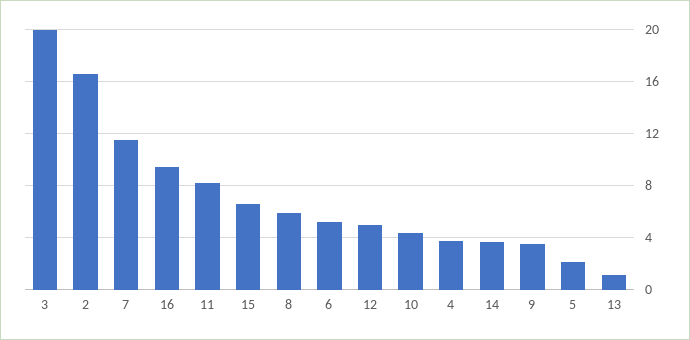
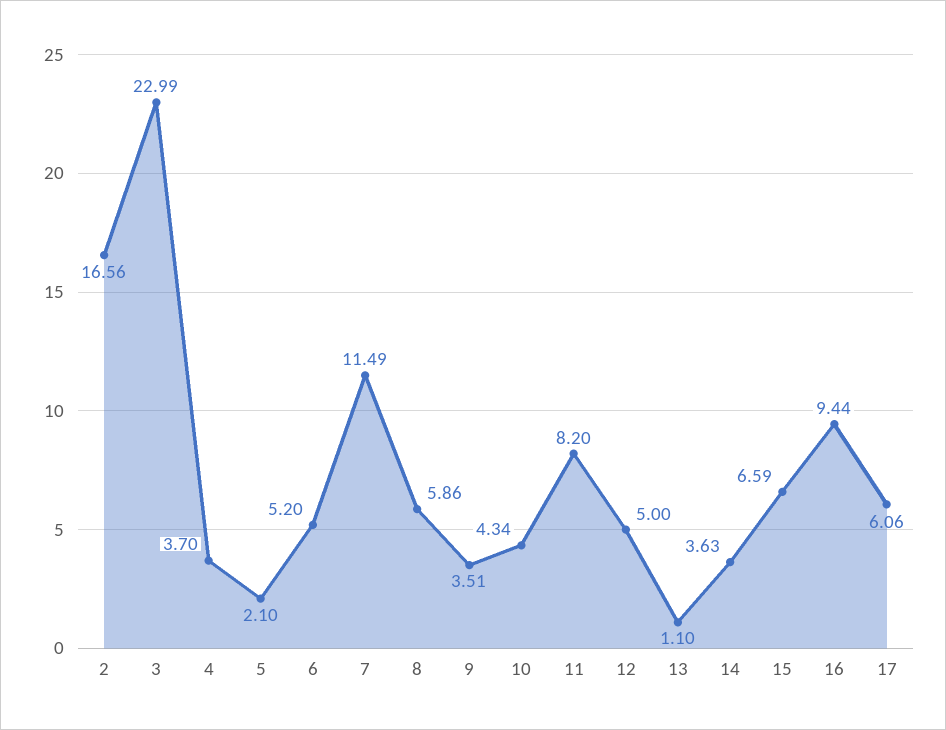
3: 20 -> 22.99
17: none -> 6.06

